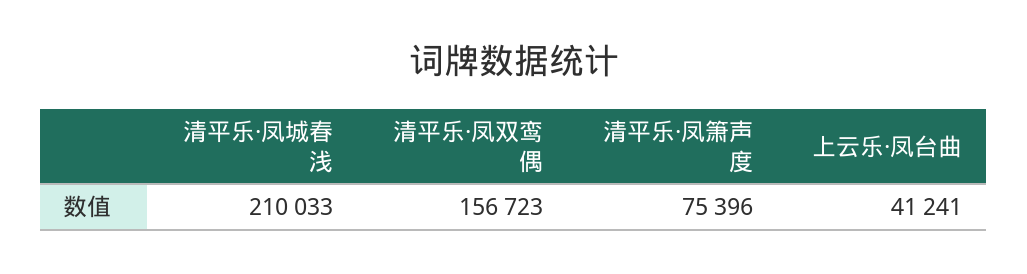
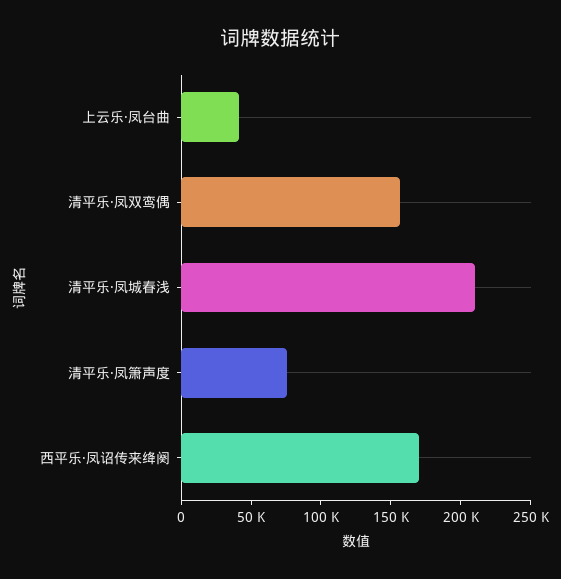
西平乐·凤诏传来绛阕: none -> 170000

